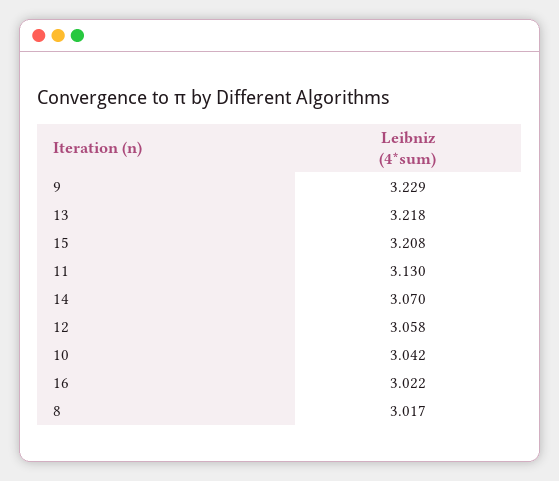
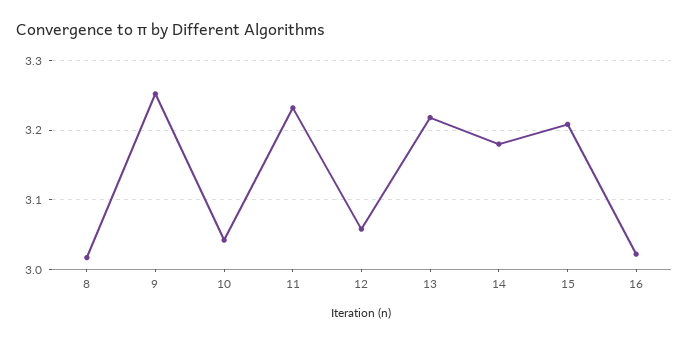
9: 3.229 -> 3.25
11: 3.13 -> 3.23
14: 3.07 -> 3.18

